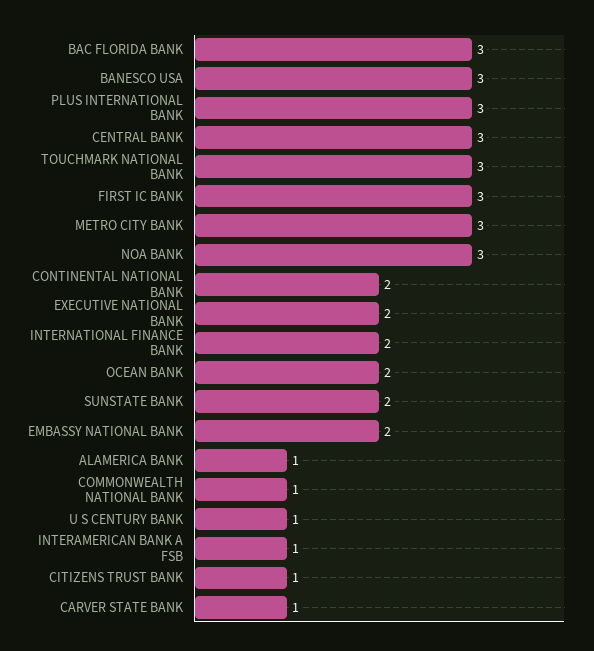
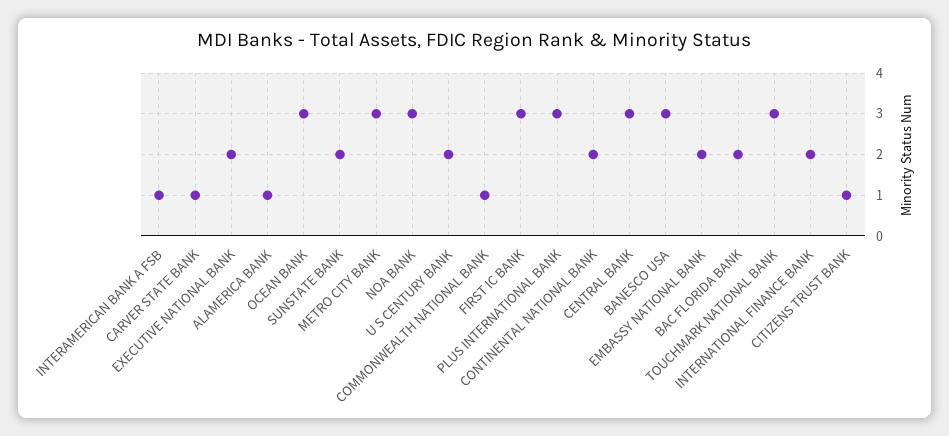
BAC FLORIDA BANK: 3 -> 2
OCEAN BANK: 2 -> 3
U S CENTURY BANK: 1 -> 2

